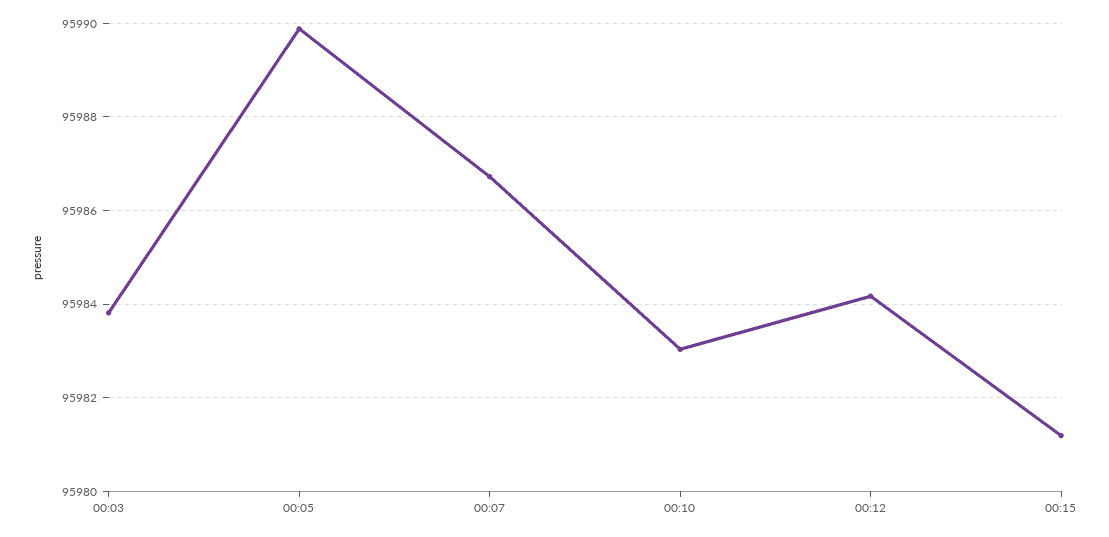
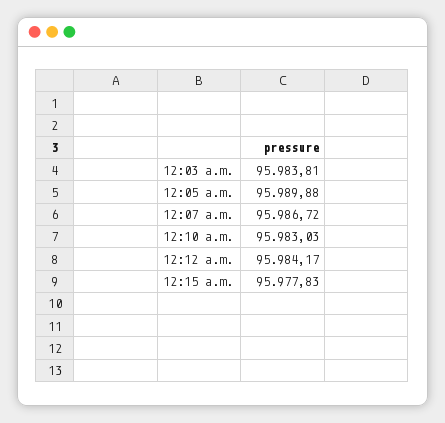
00:15: 95981.2 -> 95977.83

